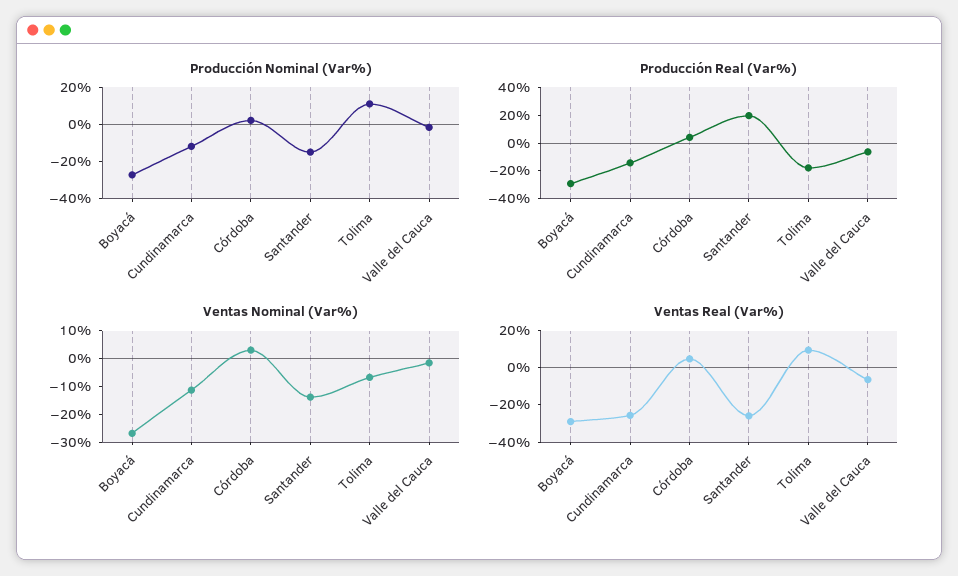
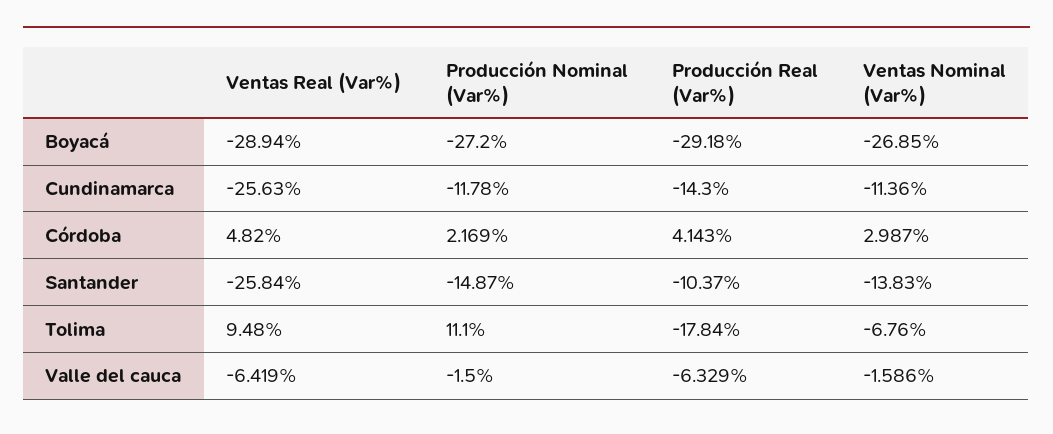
Producción Real (Var%), Santander: 20 -> -10.37

